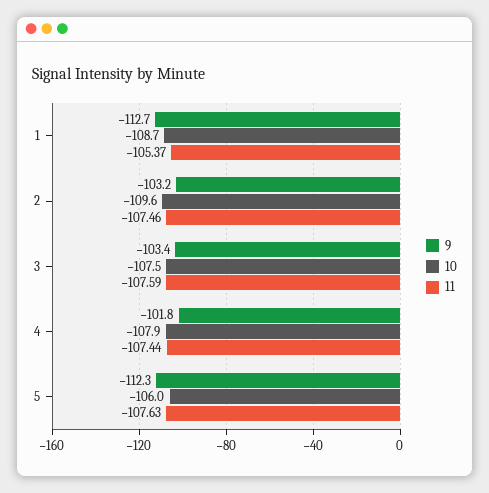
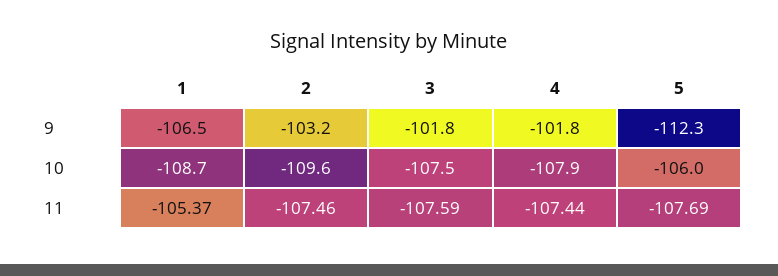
9, 1: -112.7 -> -106.5
9, 3: -103.4 -> -101.8
11, 5: -107.63 -> -107.69

